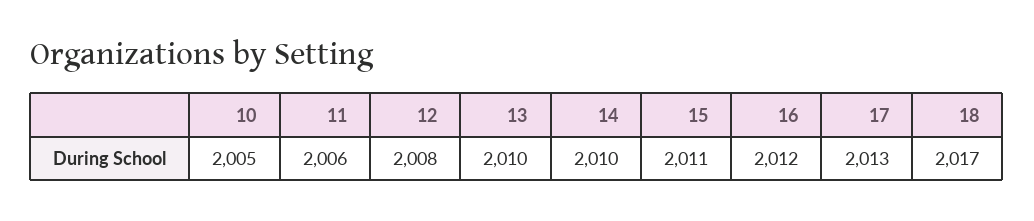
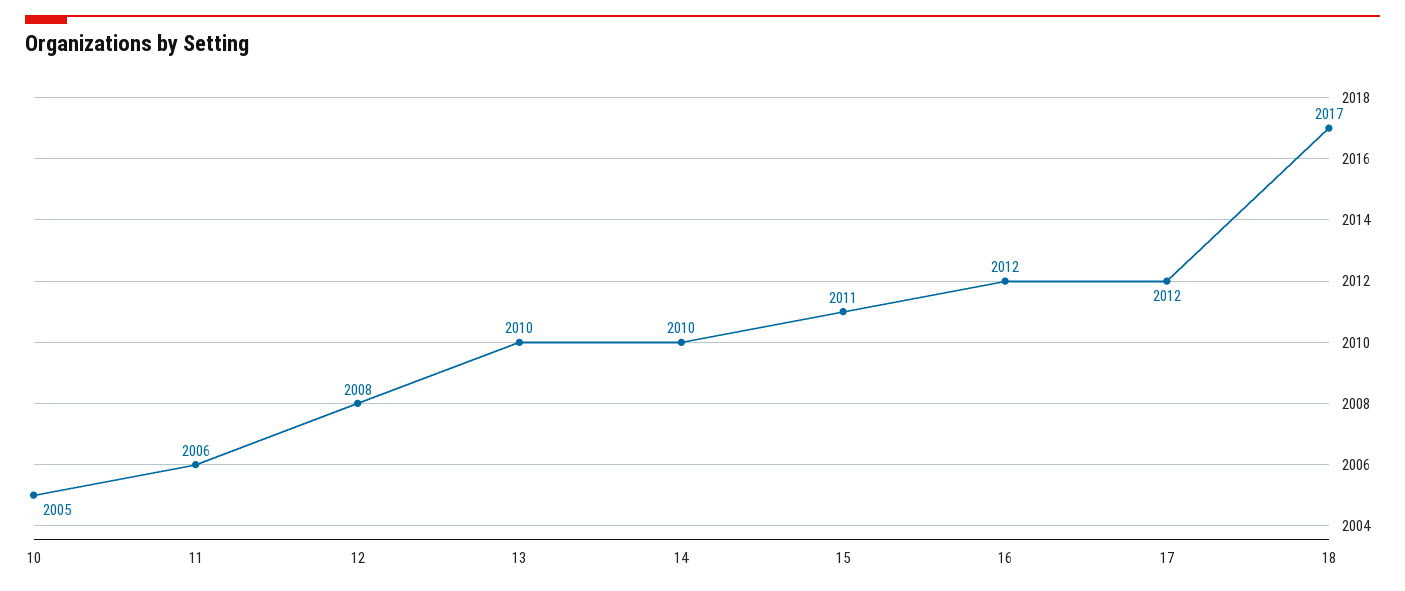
17: 2013 -> 2012

